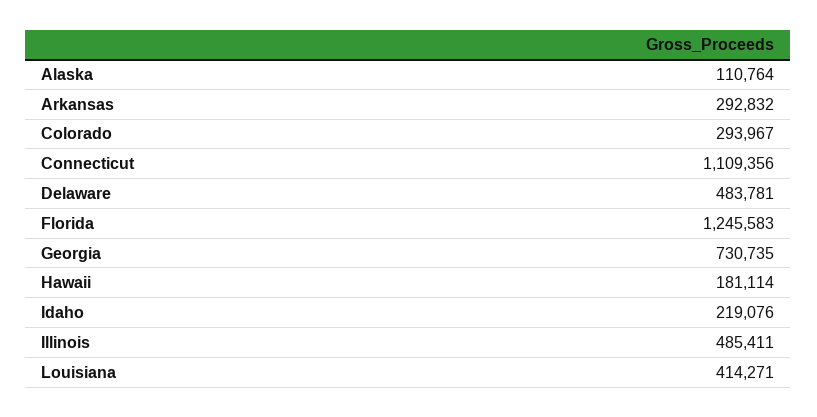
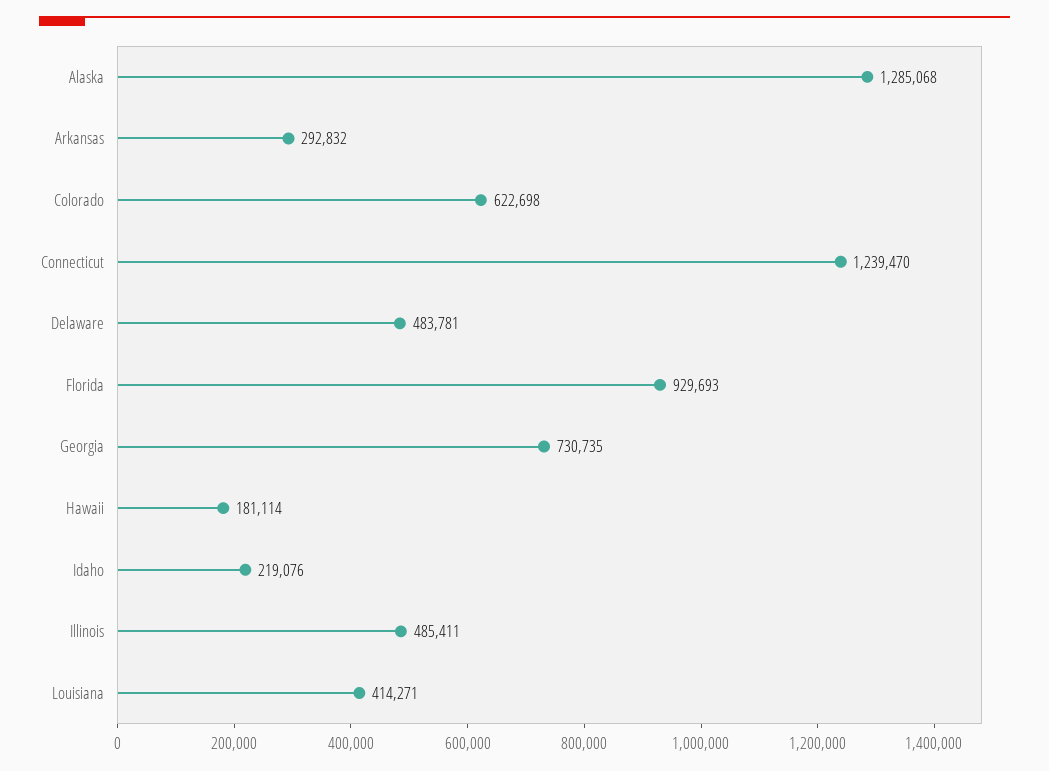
Alaska: 110764 -> 1285068
Colorado: 293967 -> 622698
Connecticut: 1109356 -> 1239470
Florida: 1245583 -> 929693

